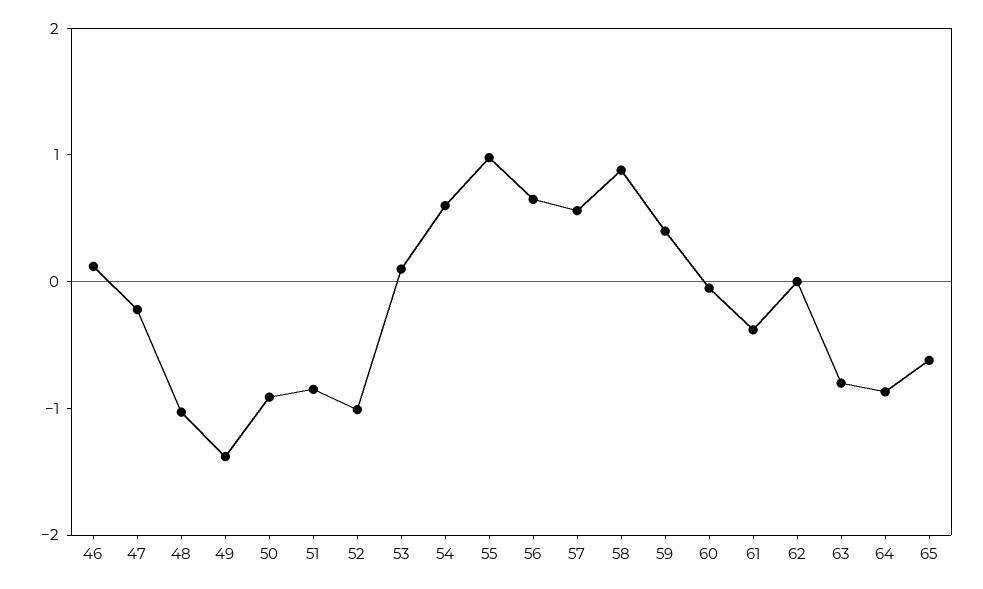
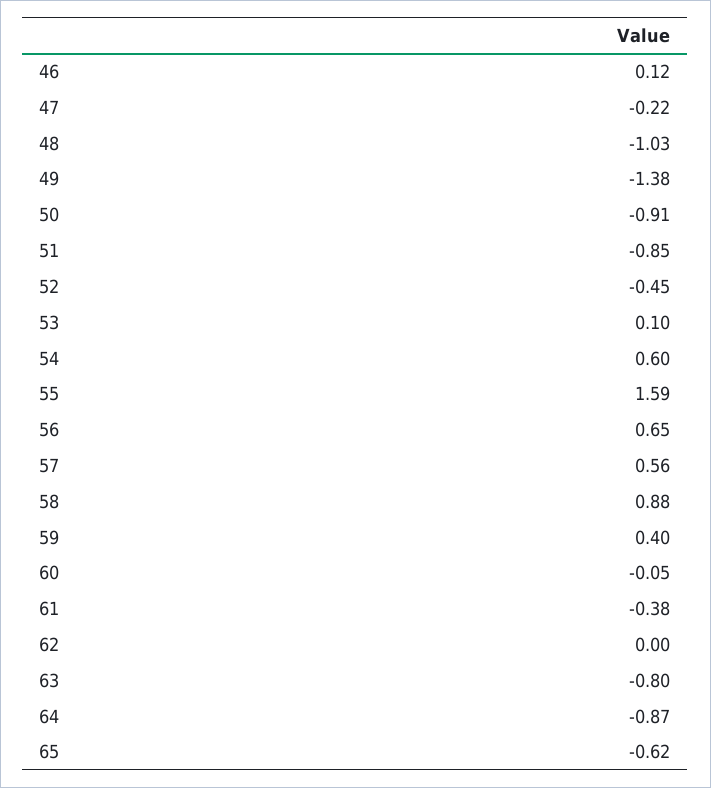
52: -1 -> -0.45
55: 1 -> 1.59

